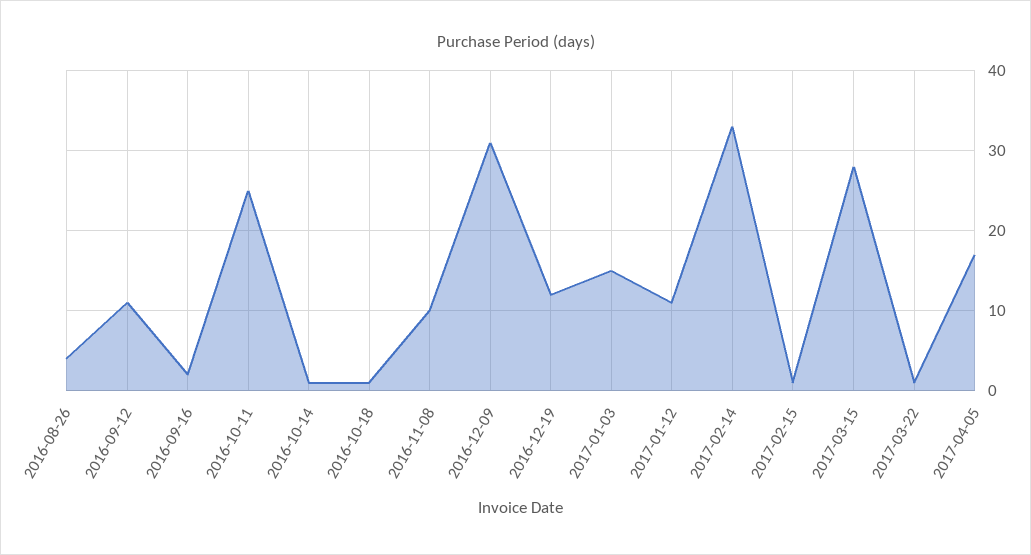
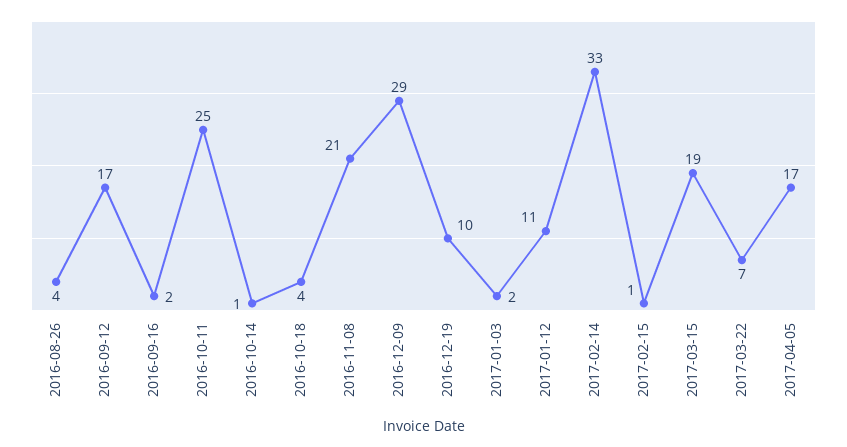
2016-09-12: 11 -> 17
2016-10-18: 1 -> 4
2016-11-08: 10 -> 21
2016-12-09: 31 -> 29
2016-12-19: 12 -> 10
2017-01-03: 15 -> 2
2017-03-15: 28 -> 19
2017-03-22: 1 -> 7

